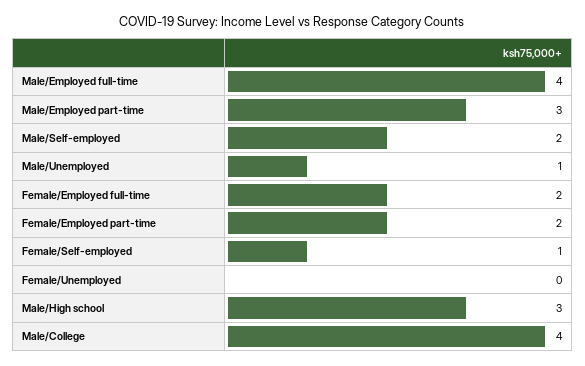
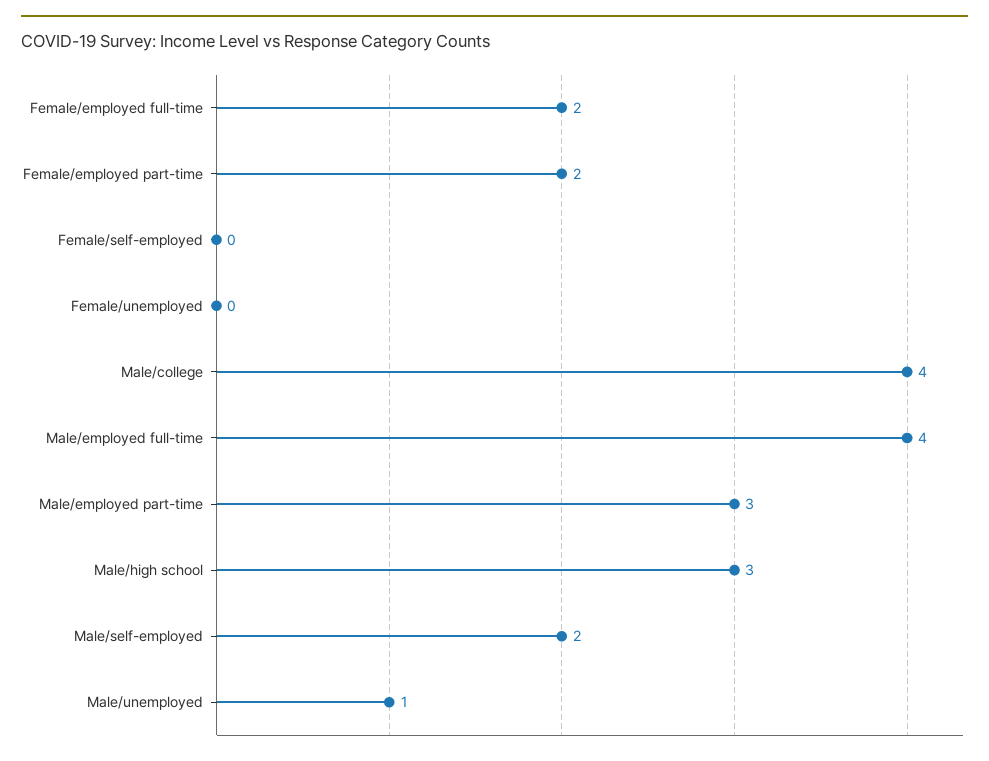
Female/Self-employed: 1 -> 0

